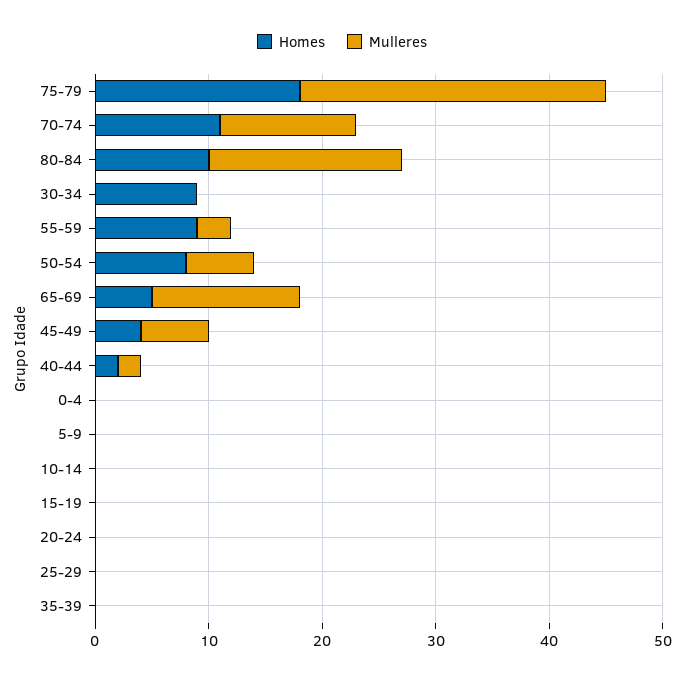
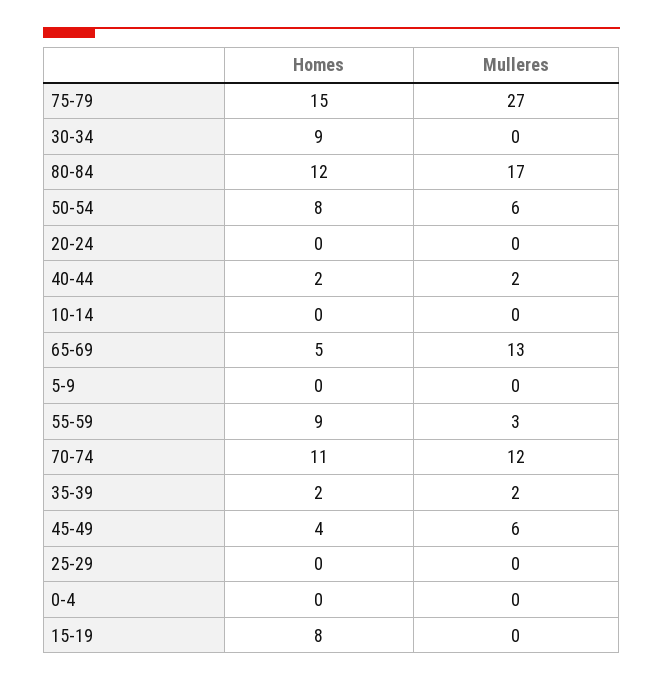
Homes, 75-79: 18 -> 15
Homes, 80-84: 10 -> 12
Homes, 15-19: 0 -> 8
Homes, 35-39: 0 -> 2
Mulleres, 35-39: 0 -> 2

